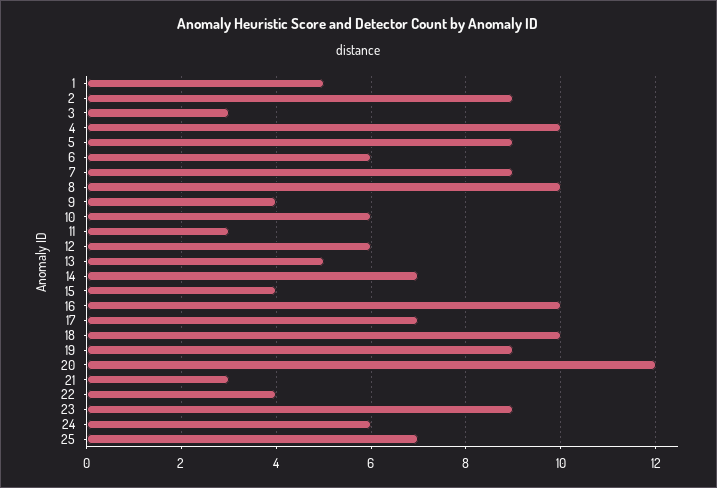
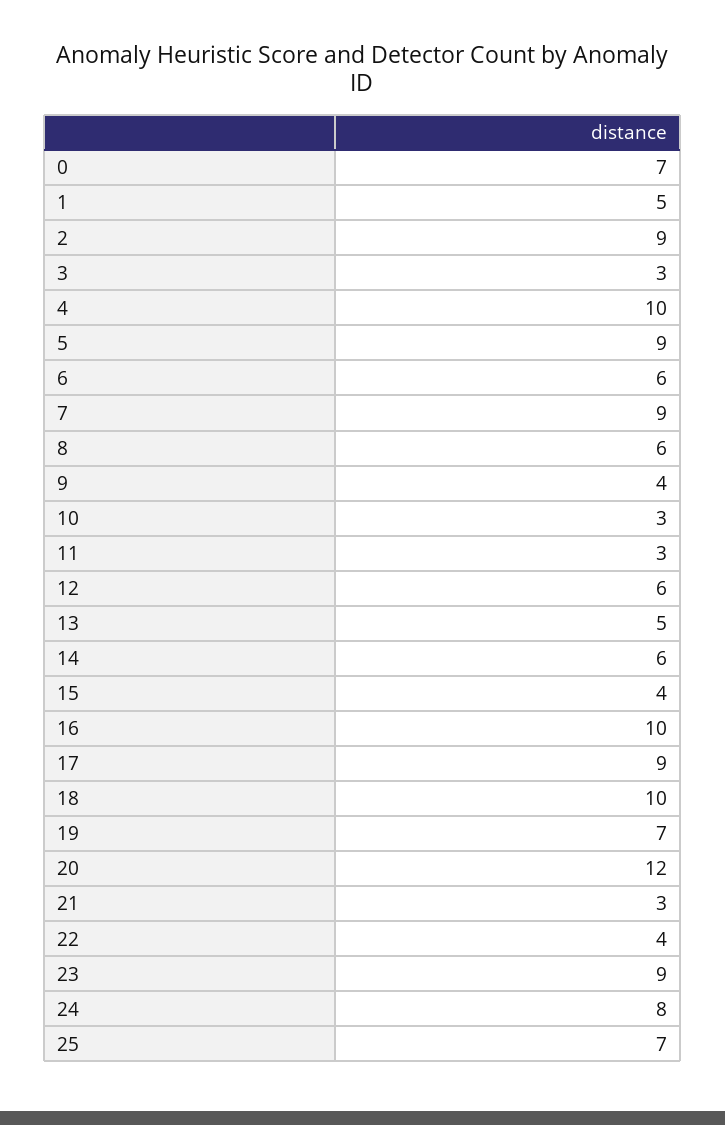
8: 10 -> 6
10: 6 -> 3
14: 7 -> 6
17: 7 -> 9
19: 9 -> 7
24: 6 -> 8
0: none -> 7

